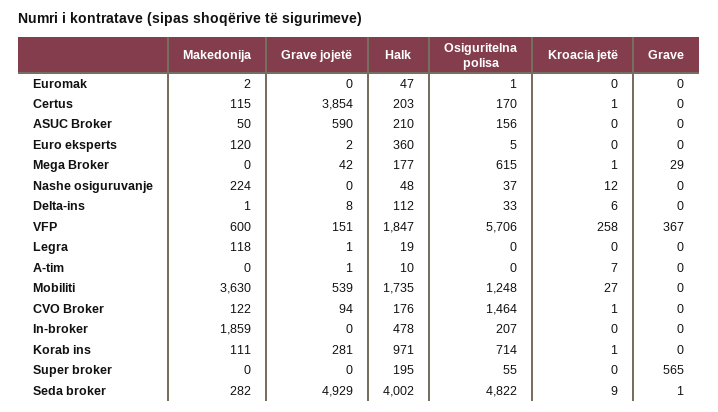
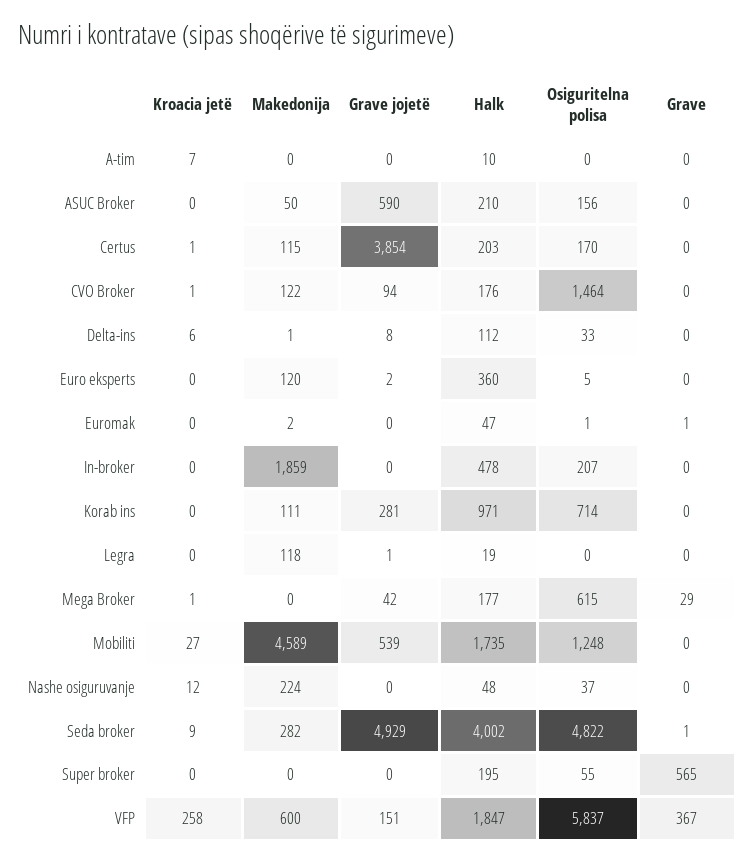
Grave, Euromak: 0 -> 1
Osiguritelna polisa, VFP: 5706 -> 5837
Grave jojetë, A-tim: 1 -> 0
Makedonija, Mobiliti: 3630 -> 4589
Kroacia jetë, Korab ins: 1 -> 0

